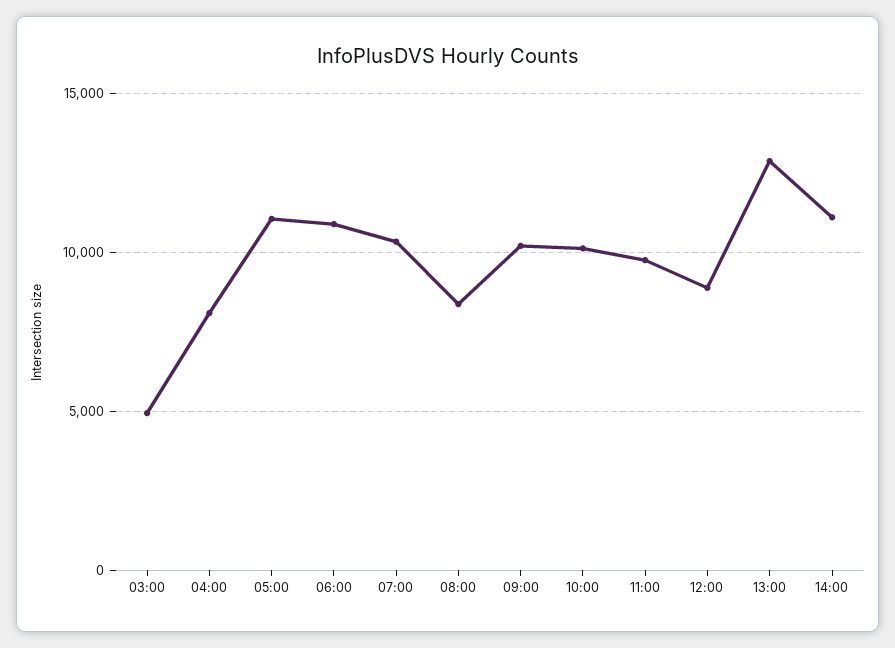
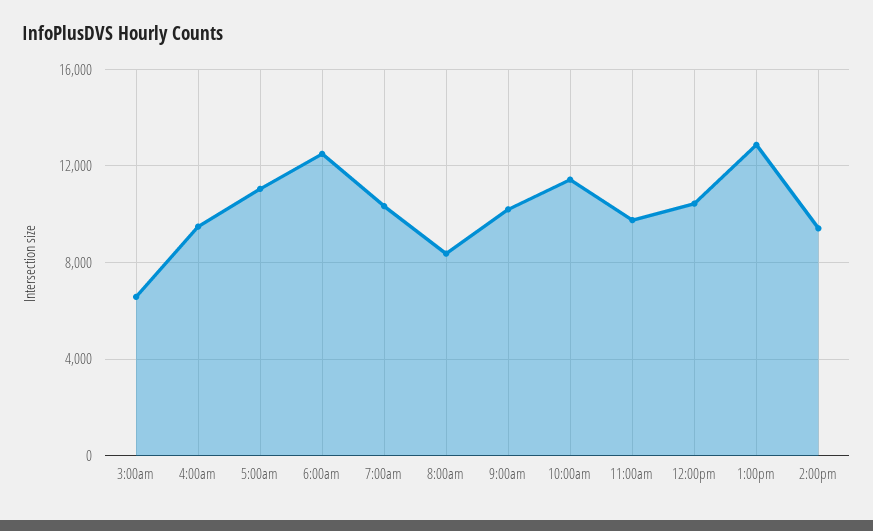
03:00: 5000 -> 6500
04:00: 8000 -> 9500
06:00: 11000 -> 12500
10:00: 10000 -> 11500
12:00: 9000 -> 10500
14:00: 11000 -> 9500

